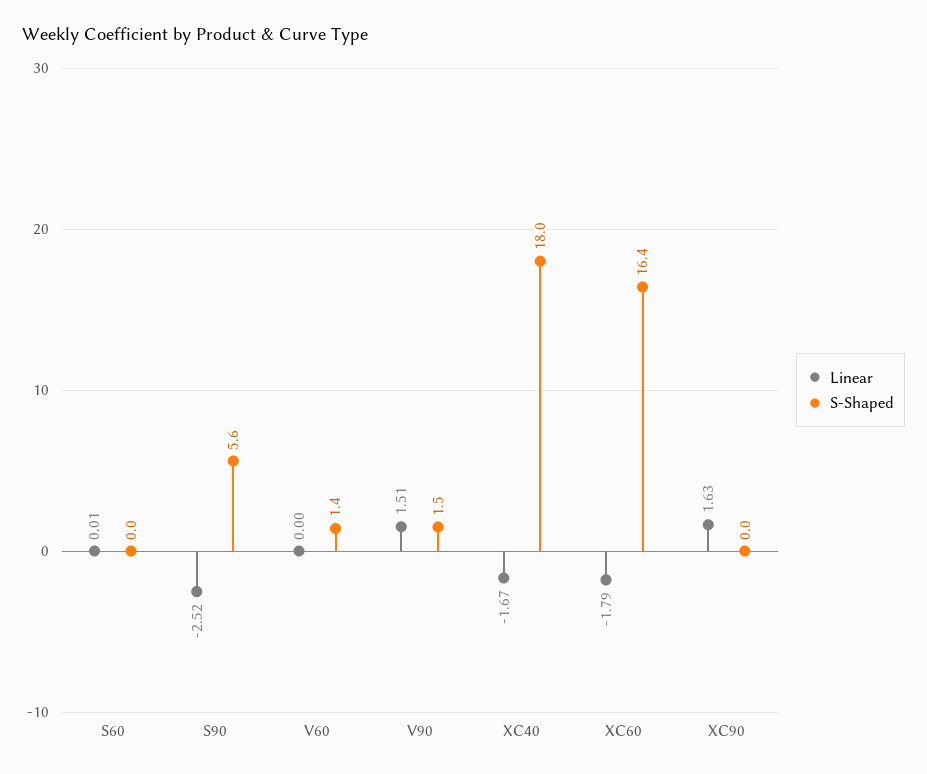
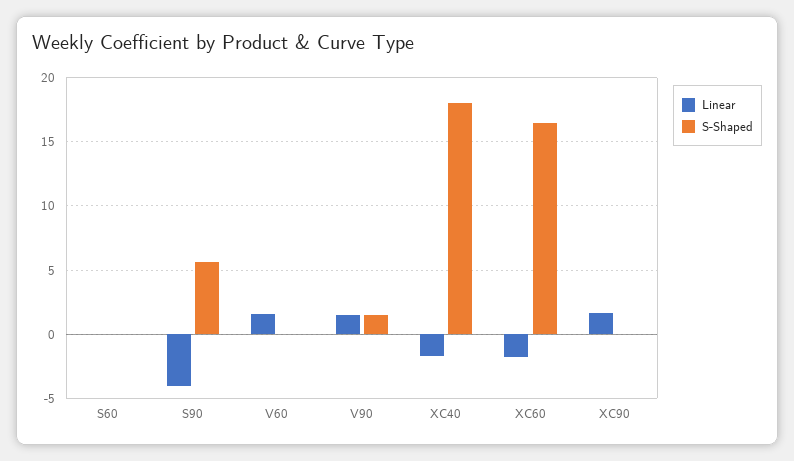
Linear, S90: -2.52 -> -4
Linear, V60: 0 -> 1.5
S-Shaped, V60: 1.4 -> 0

